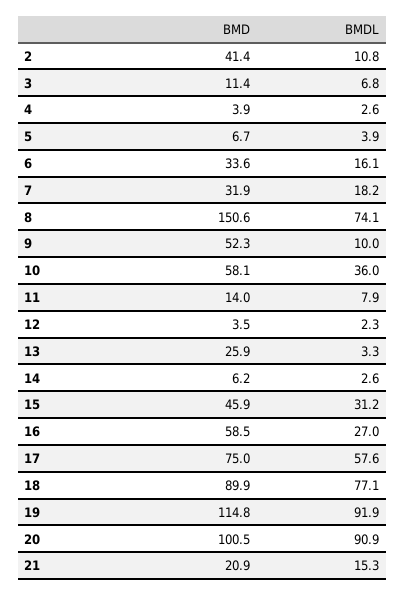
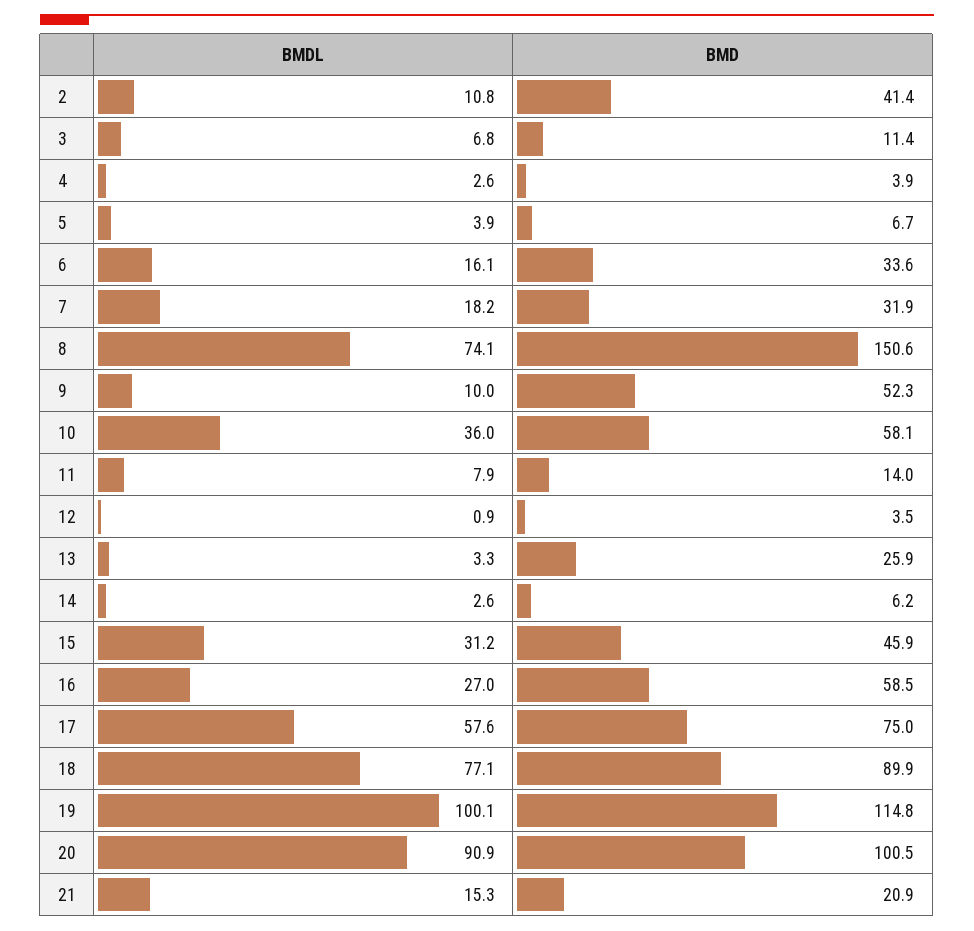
BMDL, 12: 2.3 -> 0.9
BMDL, 19: 91.9 -> 100.1

